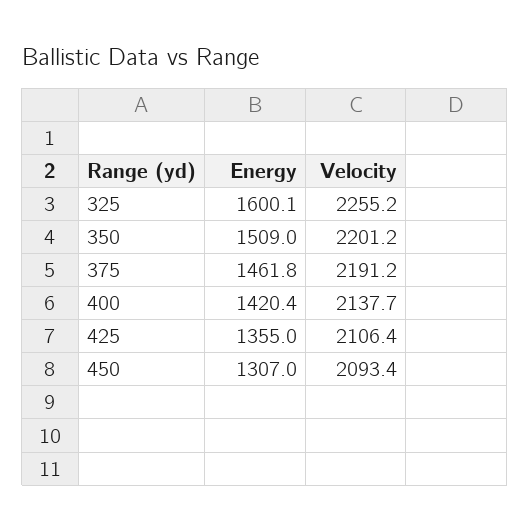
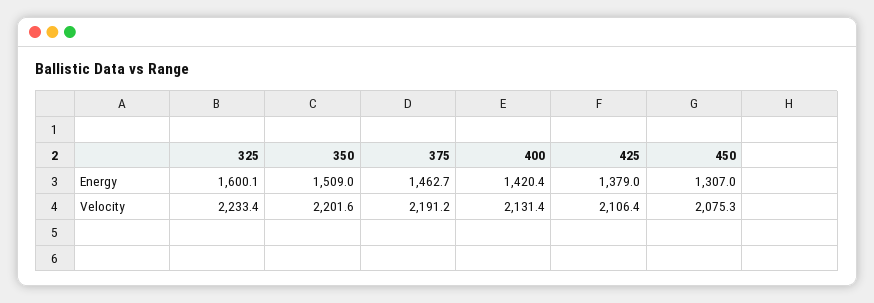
Velocity, 325: 2255.2 -> 2233.4
Velocity, 350: 2201.2 -> 2201.6
Energy, 375: 1461.8 -> 1462.7
Velocity, 400: 2137.7 -> 2131.4
Energy, 425: 1355 -> 1379
Velocity, 450: 2093.4 -> 2075.3

